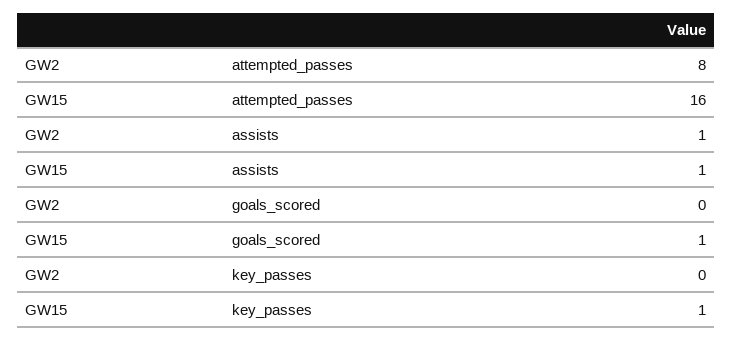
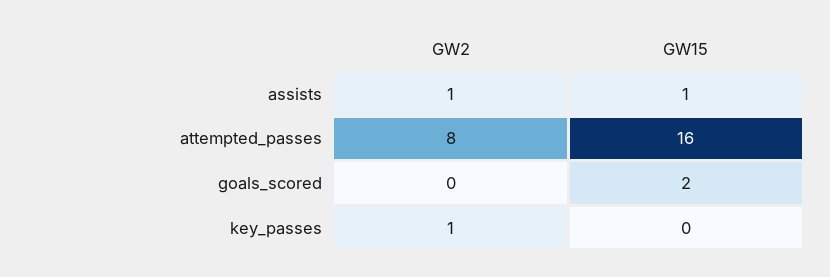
GW15, goals_scored: 1 -> 2
GW2, key_passes: 0 -> 1
GW15, key_passes: 1 -> 0

